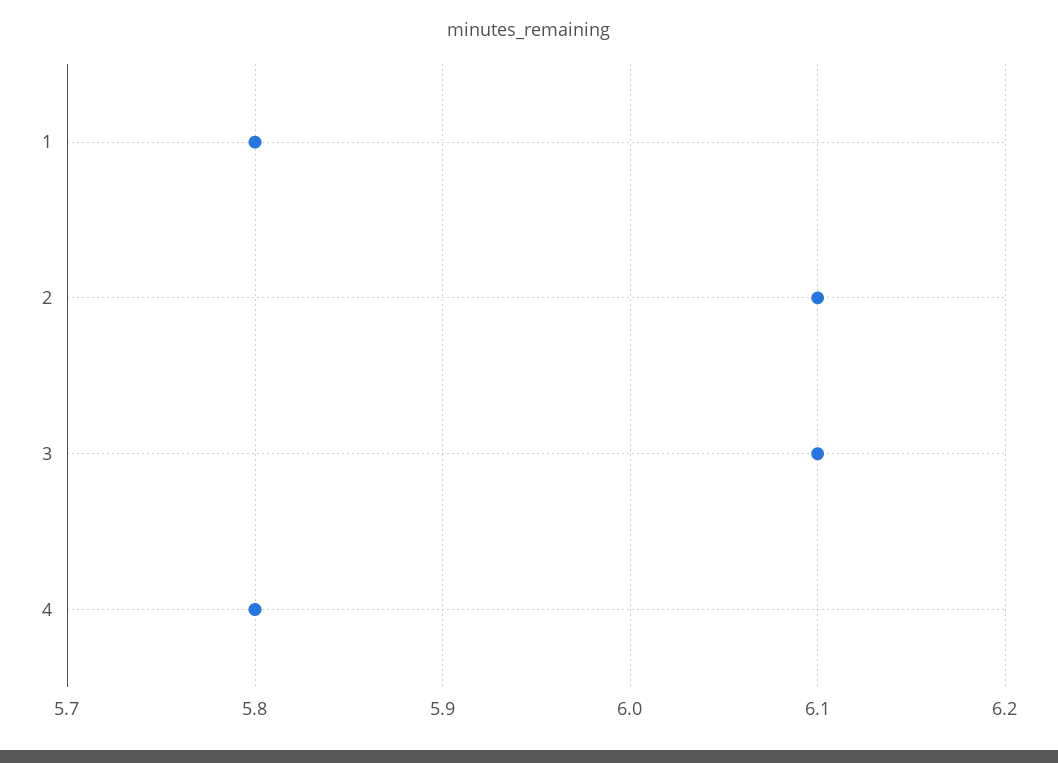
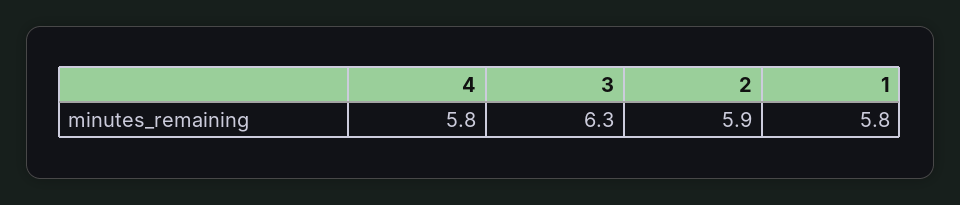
2: 6.1 -> 5.9
3: 6.1 -> 6.3

